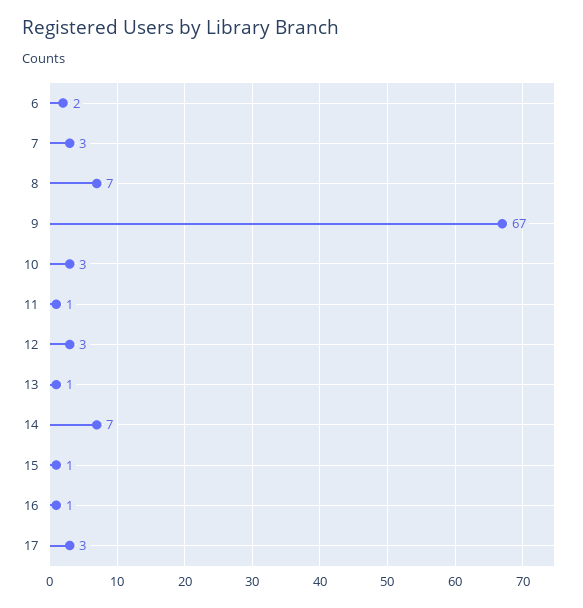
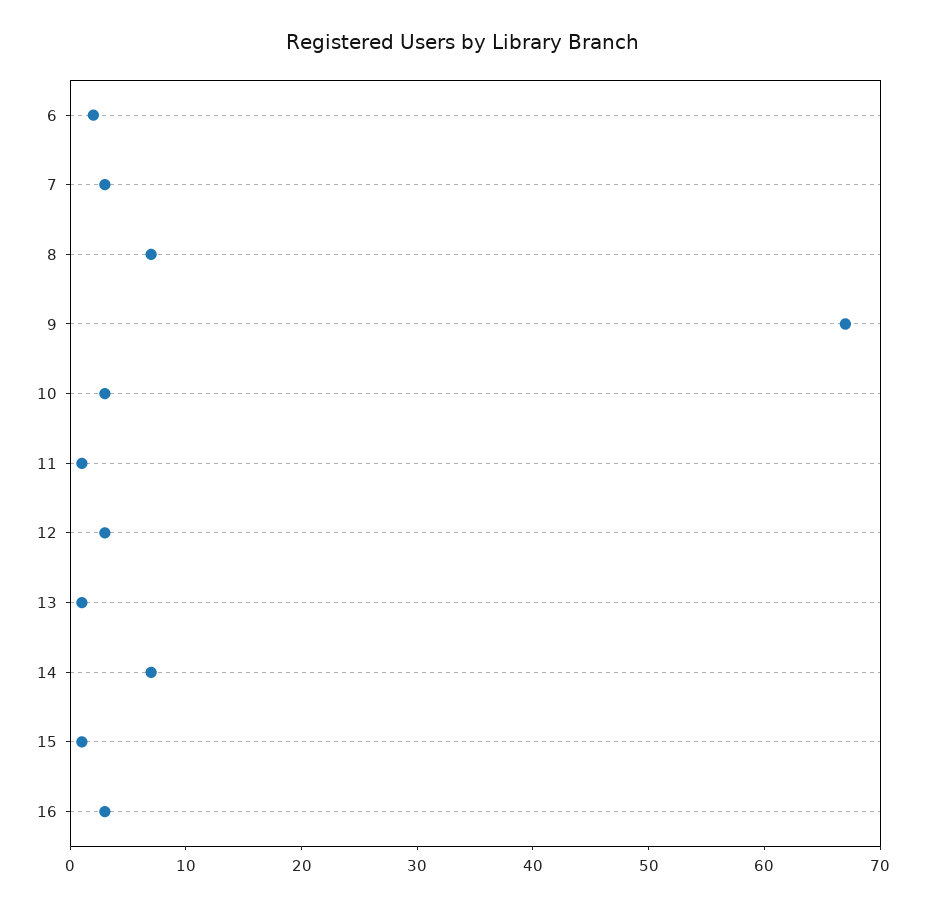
16: 1 -> 3
17: 3 -> none

